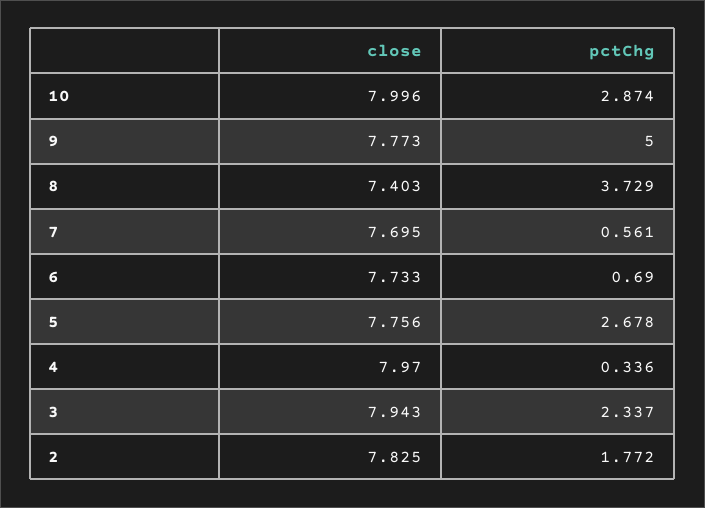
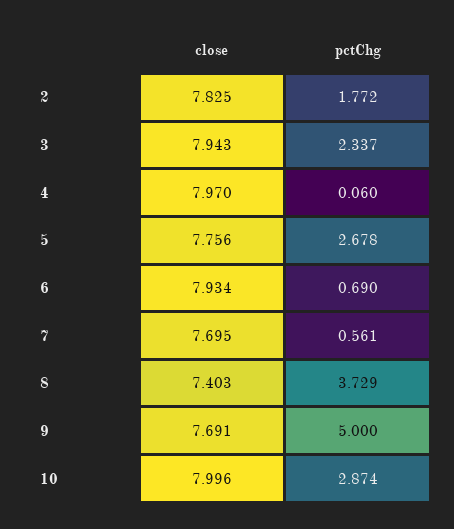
close, 9: 7.773 -> 7.691
close, 6: 7.733 -> 7.934
pctChg, 4: 0.336 -> 0.06

